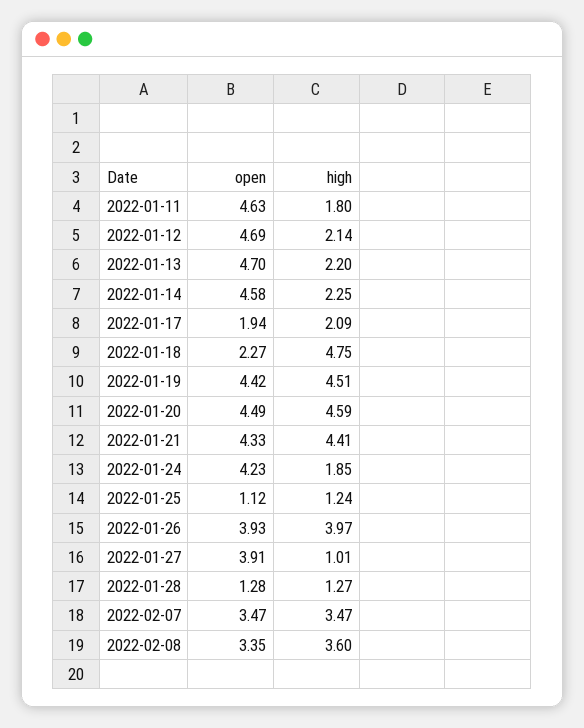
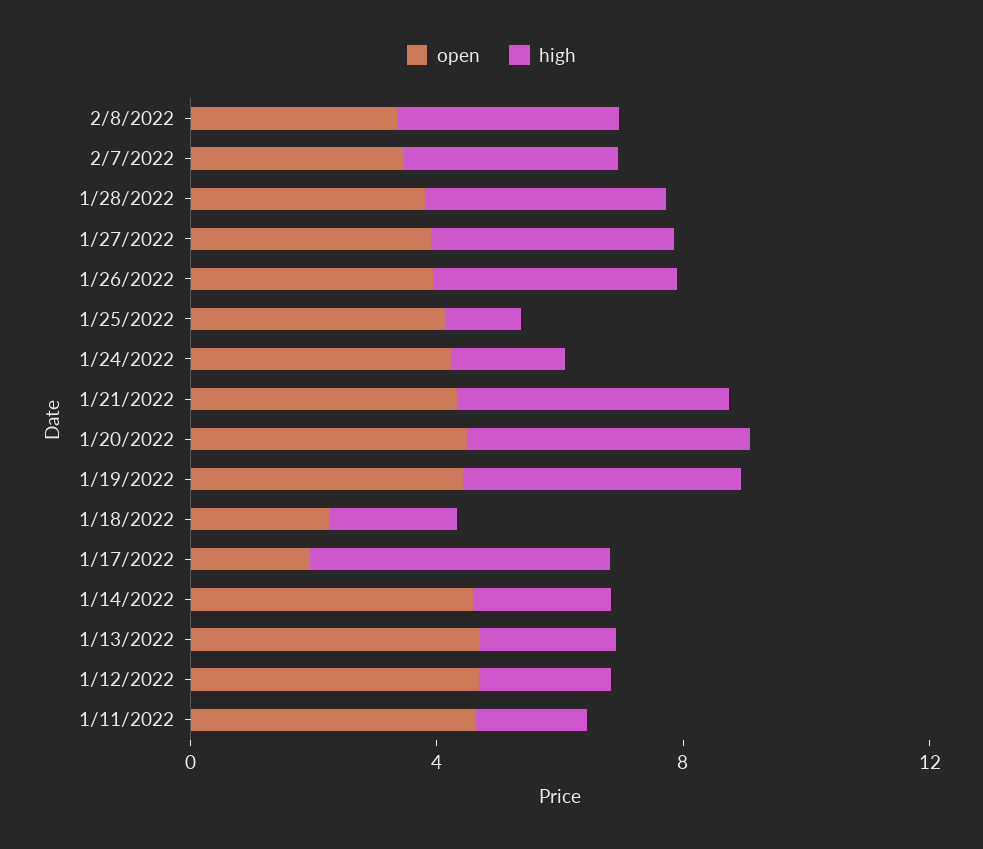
high, 2022-01-17: 2.09 -> 5
high, 2022-01-18: 4.75 -> 2
open, 2022-01-25: 1.12 -> 4
high, 2022-01-27: 1.01 -> 4
open, 2022-01-28: 1.28 -> 4
high, 2022-01-28: 1.27 -> 4

